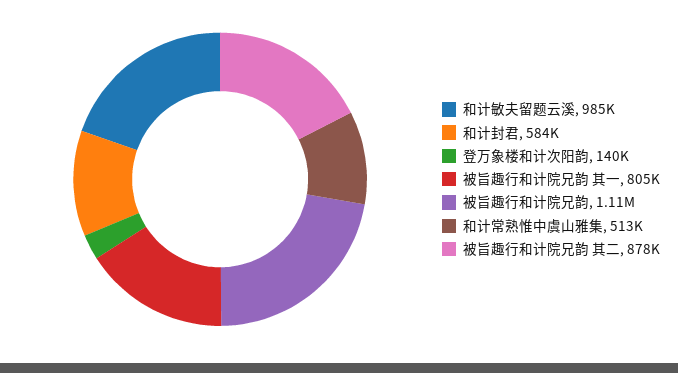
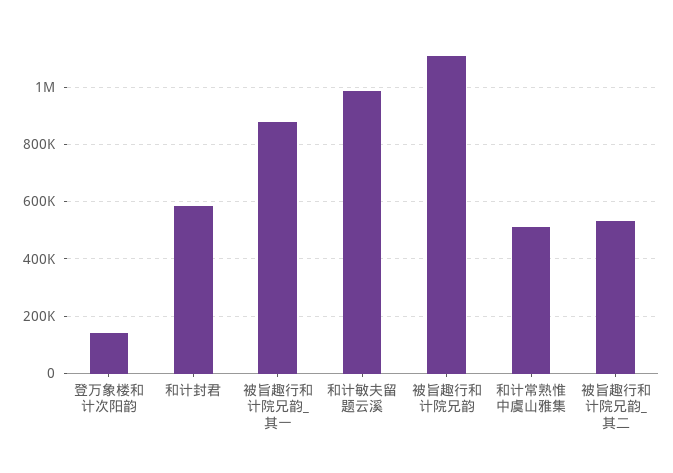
被旨趣行和计院兄韵 其一: 805000 -> 875000
被旨趣行和计院兄韵 其二: 878000 -> 525000

